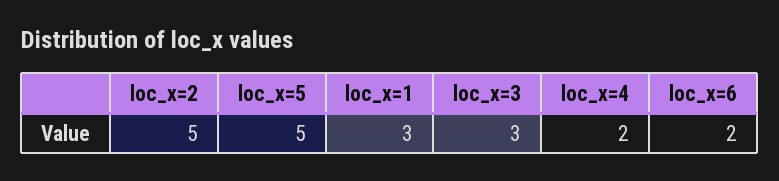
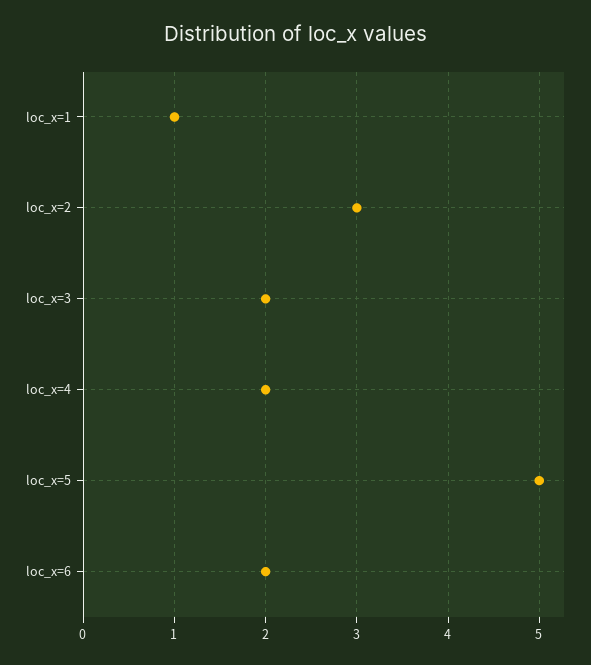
loc_x=2: 5 -> 3
loc_x=1: 3 -> 1
loc_x=3: 3 -> 2

